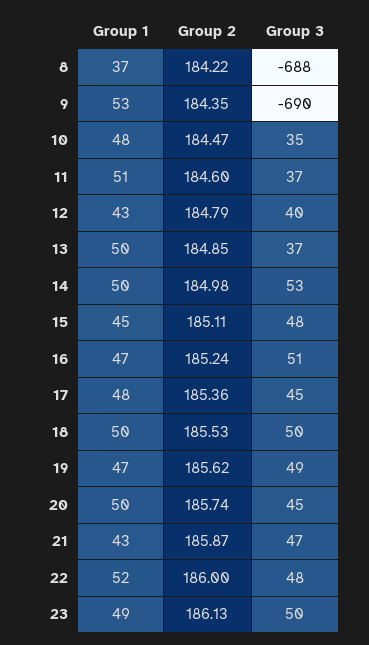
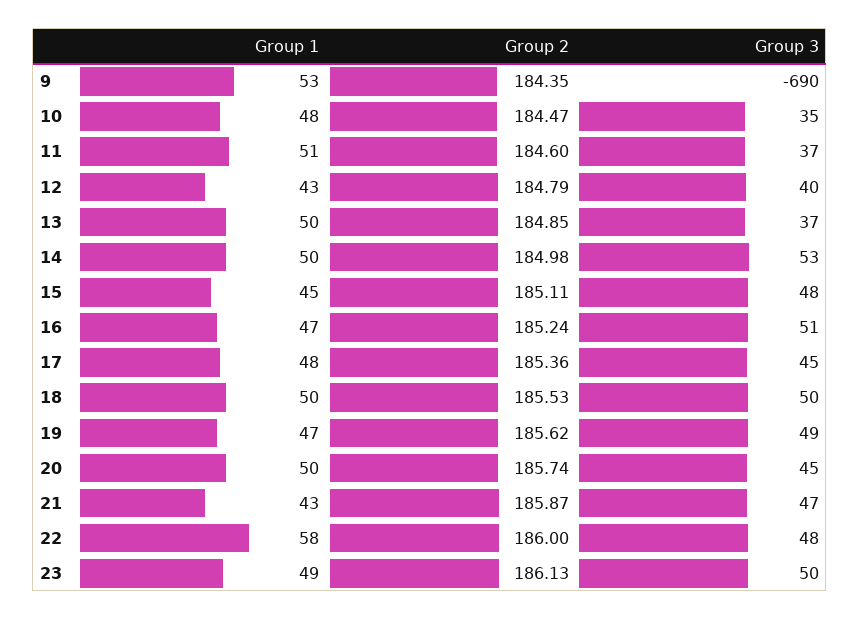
Group 1, 8: 37 -> none
Group 2, 8: 184.22 -> none
Group 3, 8: -688 -> none
Group 1, 22: 52 -> 58

